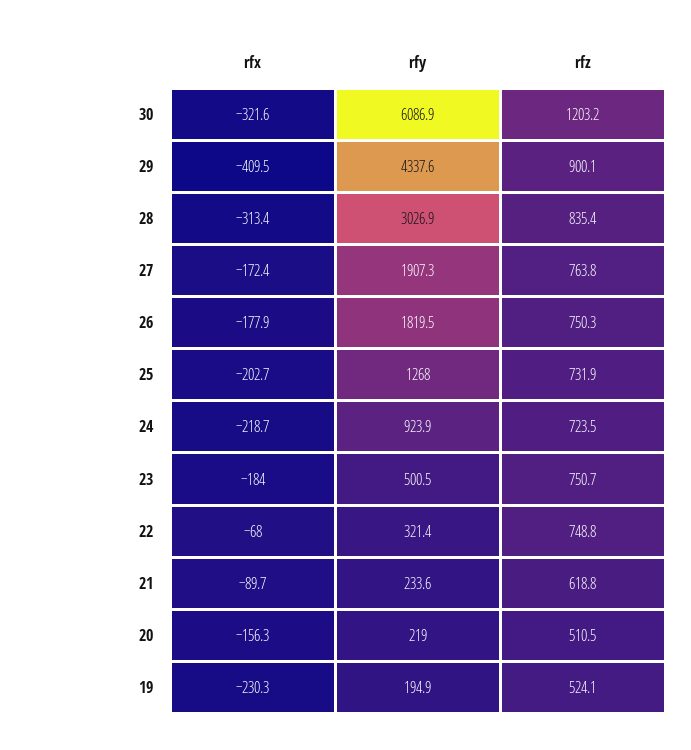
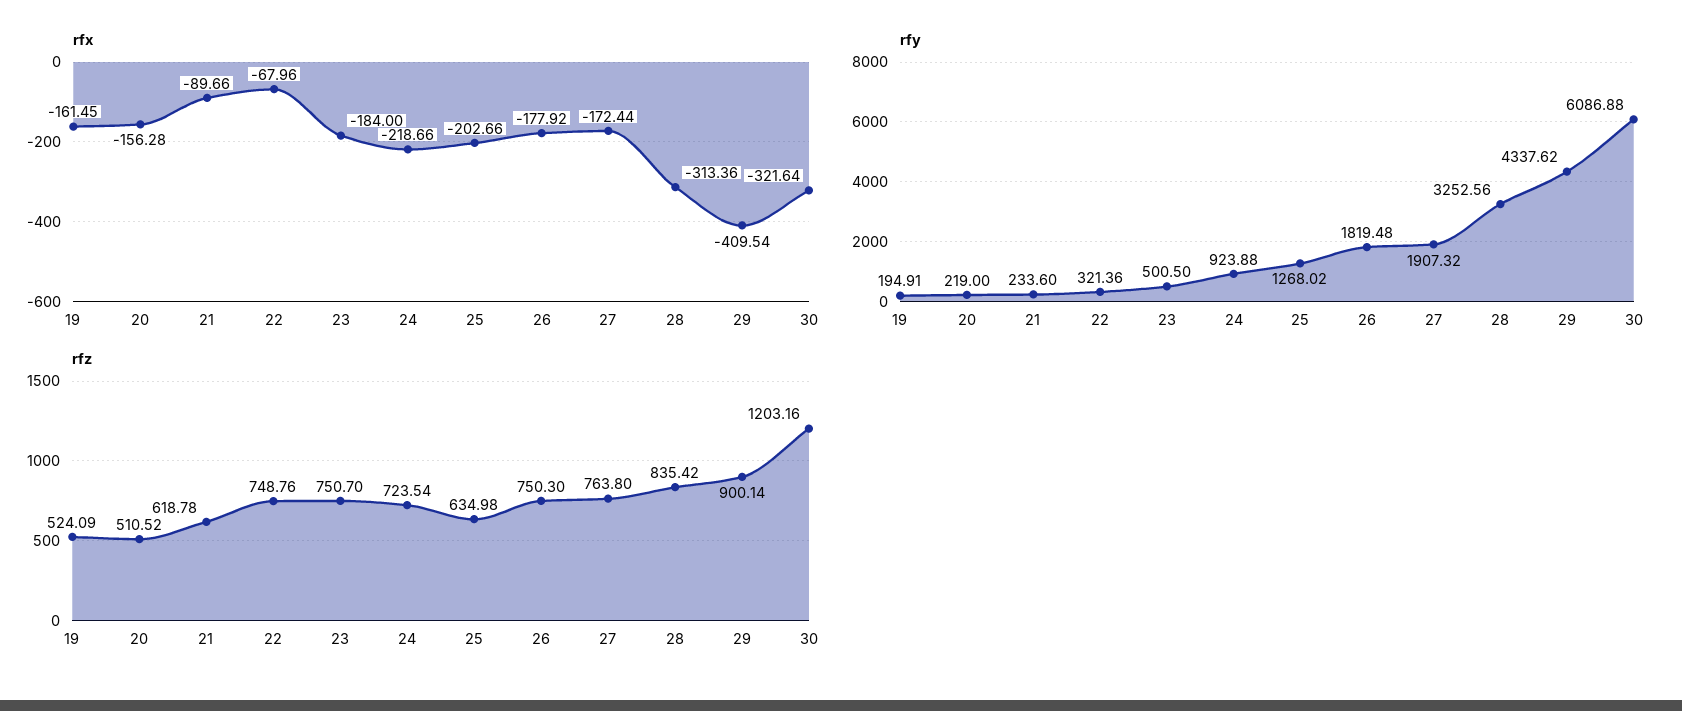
rfy, 28: 3026.9 -> 3252.56
rfz, 25: 731.9 -> 634.98
rfx, 19: -230.3 -> -161.45

